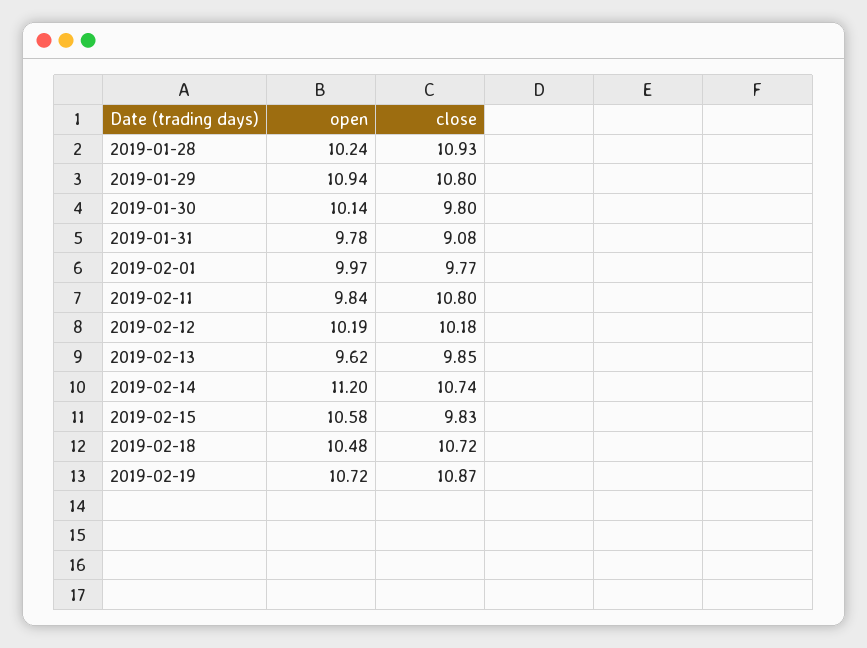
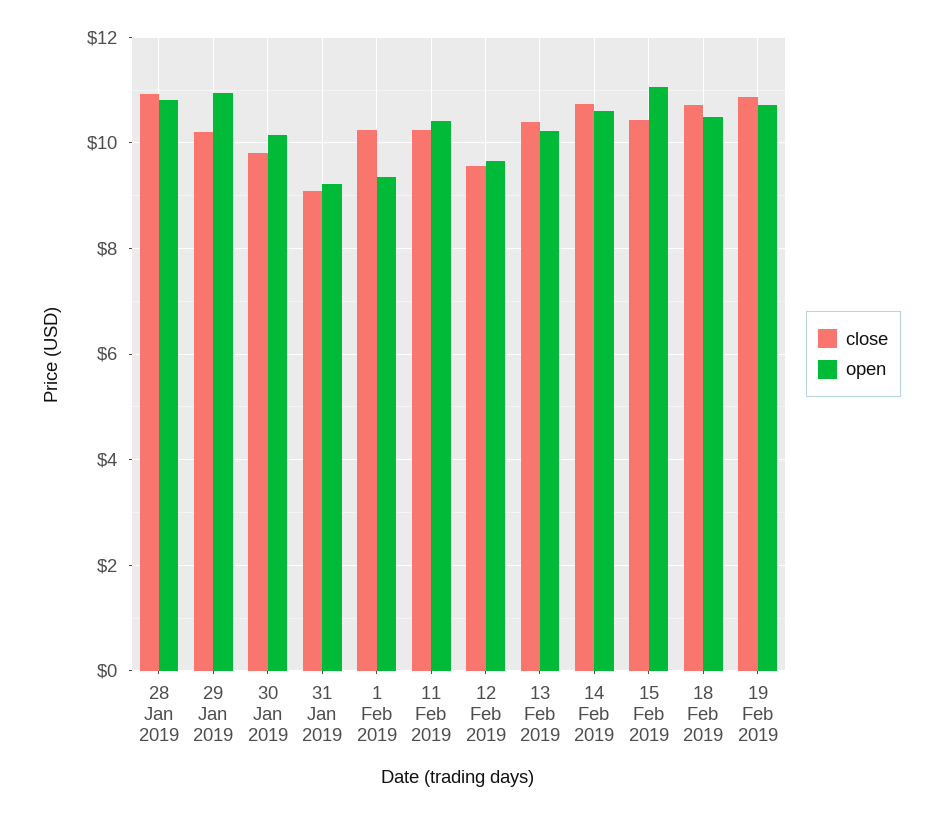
open, 2019-01-28: 10.24 -> 10.8
close, 2019-01-29: 10.8 -> 10.2
open, 2019-01-31: 9.78 -> 9.2
open, 2019-02-01: 9.97 -> 9.4
close, 2019-02-01: 9.77 -> 10.2
open, 2019-02-11: 9.84 -> 10.4
close, 2019-02-11: 10.8 -> 10.2
open, 2019-02-12: 10.19 -> 9.6
close, 2019-02-12: 10.18 -> 9.6
open, 2019-02-13: 9.62 -> 10.2
close, 2019-02-13: 9.85 -> 10.4
open, 2019-02-14: 11.2 -> 10.6
open, 2019-02-15: 10.58 -> 11
close, 2019-02-15: 9.83 -> 10.4

